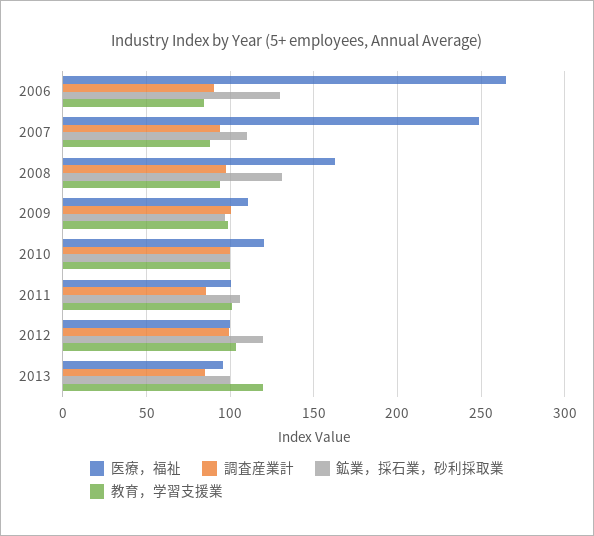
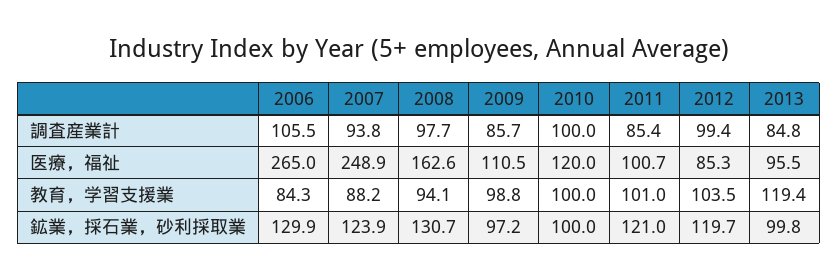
調査産業計, 2006: 90 -> 105.5
鉱業，採石業，砂利採取業, 2007: 110 -> 123.9
調査産業計, 2009: 100 -> 85.7
鉱業，採石業，砂利採取業, 2011: 105 -> 121
医療，福祉, 2012: 100 -> 85.3

